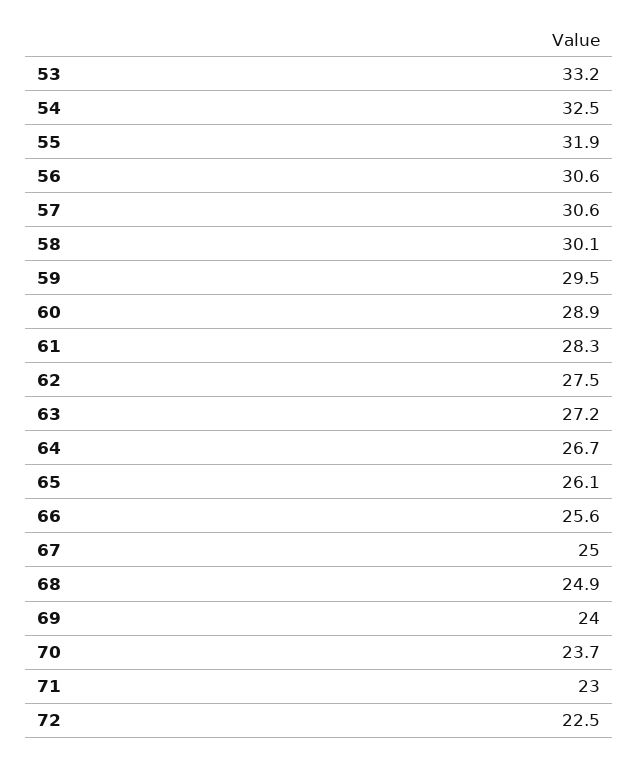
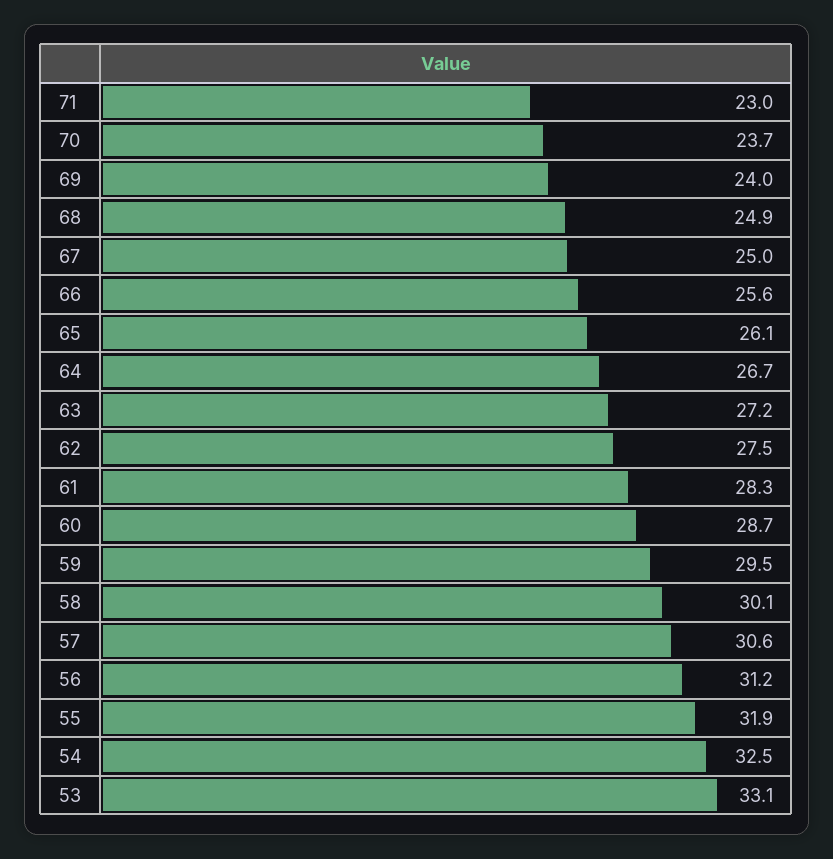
53: 33.2 -> 33.1
56: 30.6 -> 31.2
60: 28.9 -> 28.7
72: 22.5 -> none

